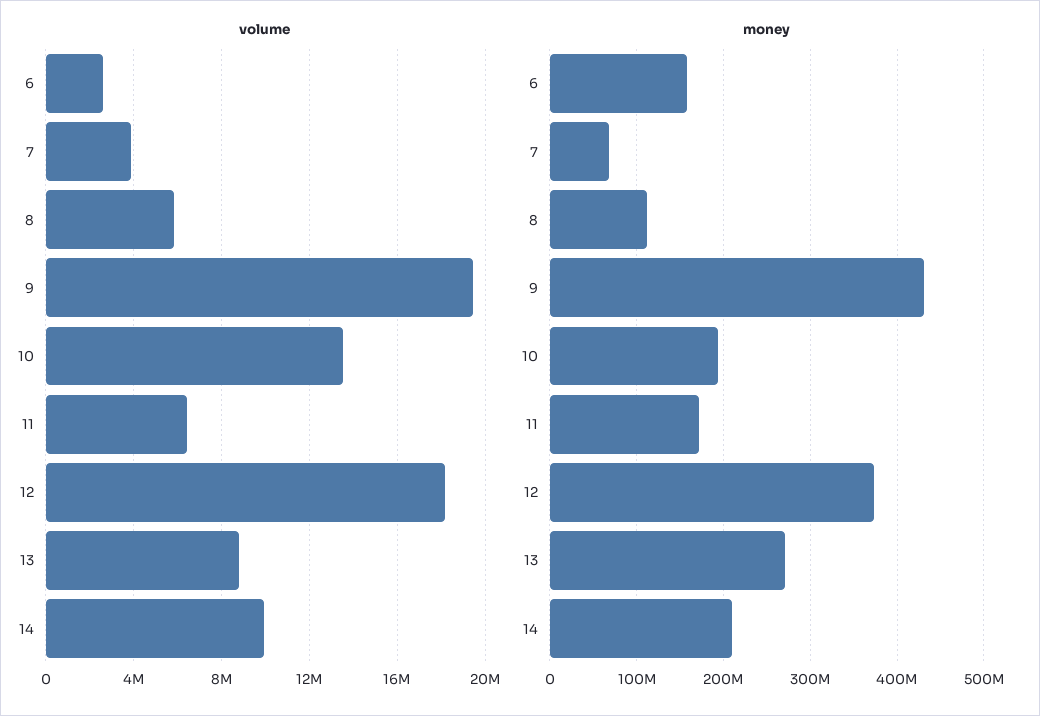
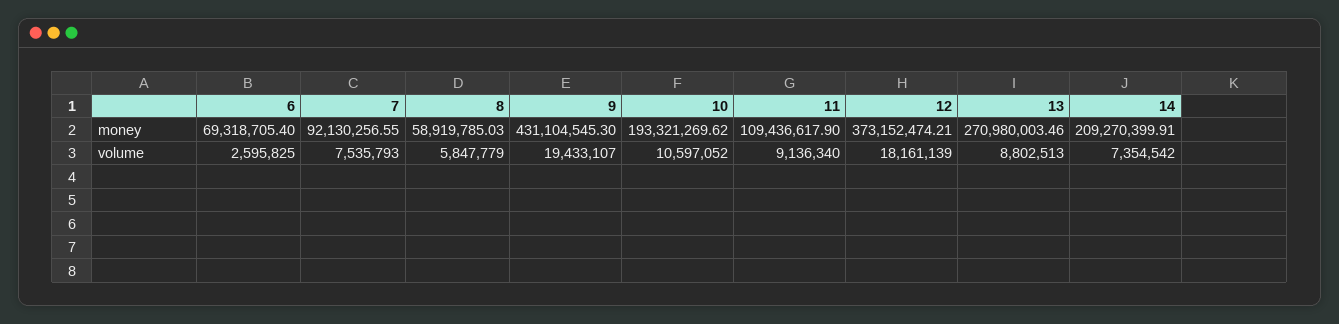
volume, 7: 4000000 -> 7535793
volume, 10: 13500000 -> 10597052
volume, 11: 6500000 -> 9136340
volume, 14: 10000000 -> 7354542
money, 6: 160000000 -> 69318705.4
money, 7: 70000000 -> 92130256.55
money, 8: 110000000 -> 58919785.03
money, 11: 170000000 -> 109436617.9

